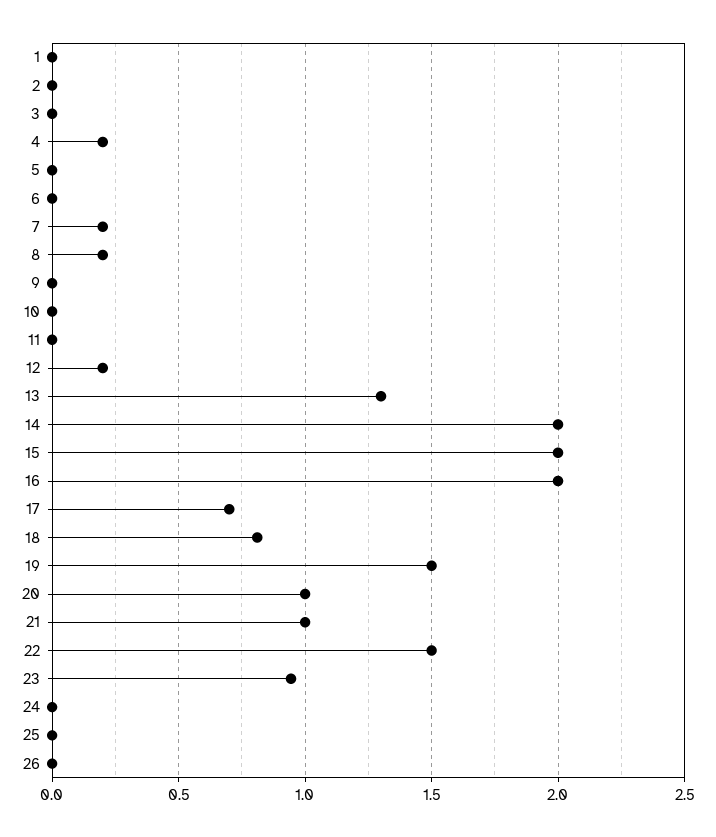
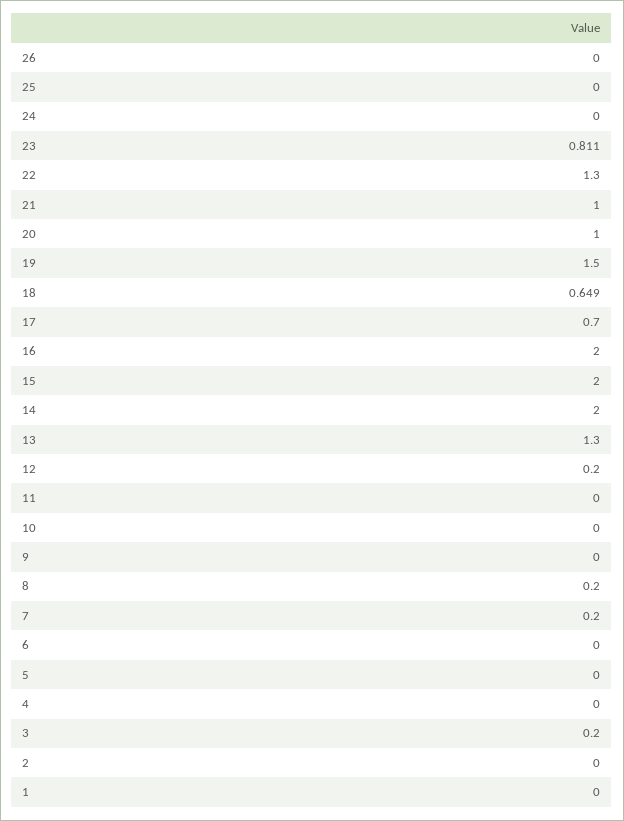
3: 0 -> 0.2
4: 0.2 -> 0
18: 0.8 -> 0.649
22: 1.5 -> 1.3
23: 0.95 -> 0.811

